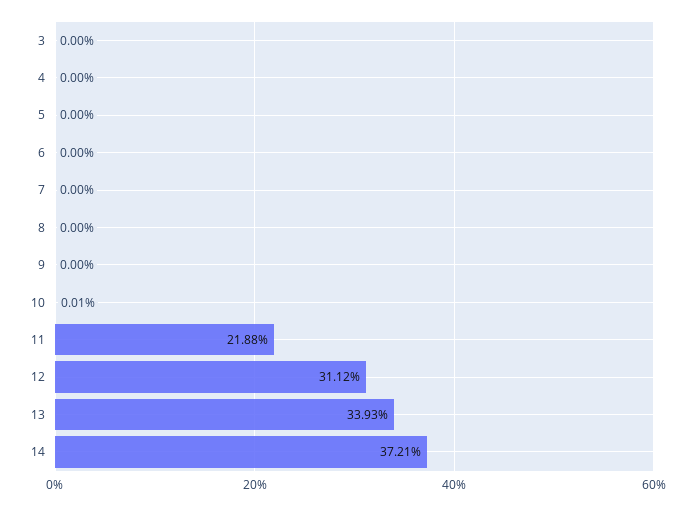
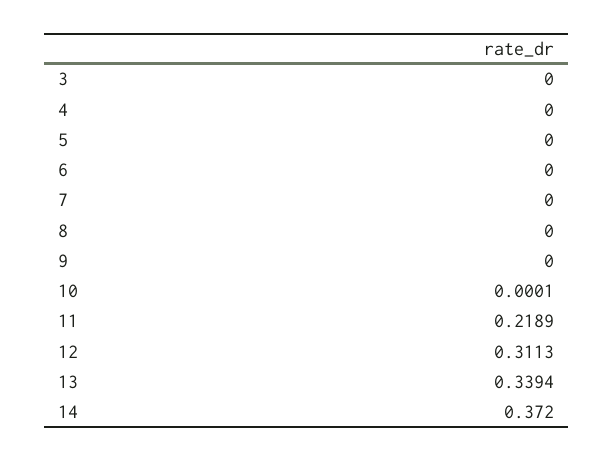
11: 0.2188 -> 0.2189
12: 0.3112 -> 0.3113
13: 0.3393 -> 0.3394
14: 0.3721 -> 0.372

